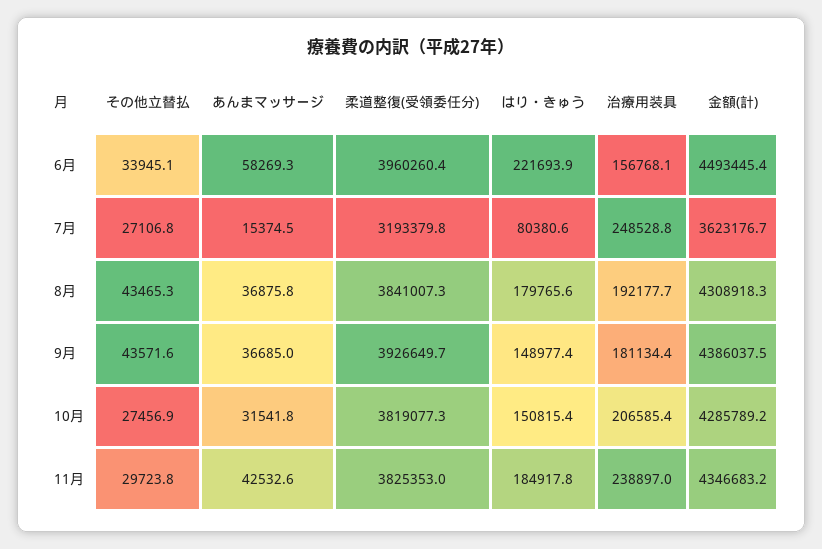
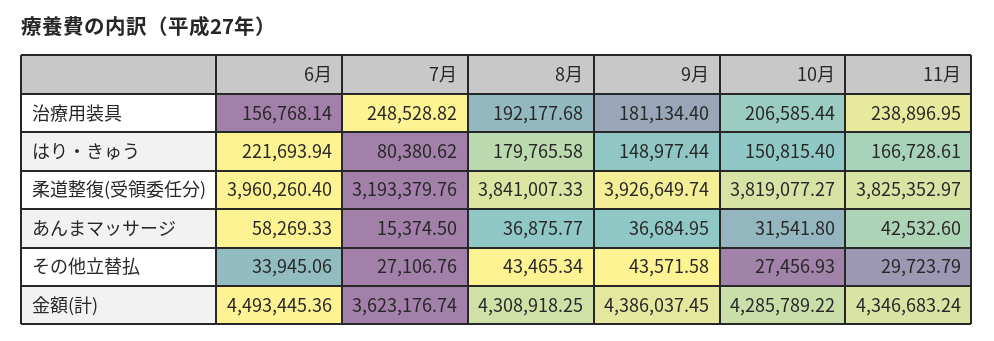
はり・きゅう, 11月: 184917.8 -> 166728.61

